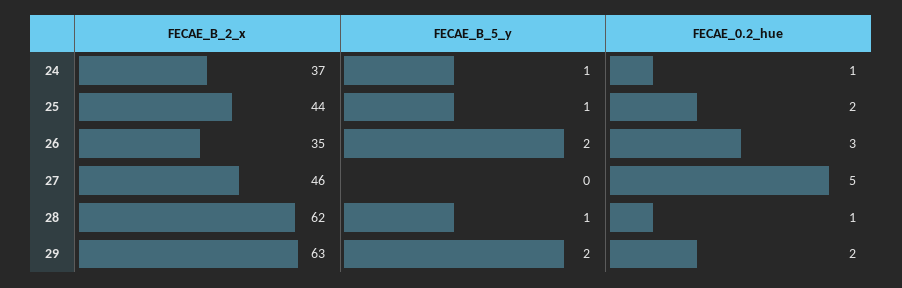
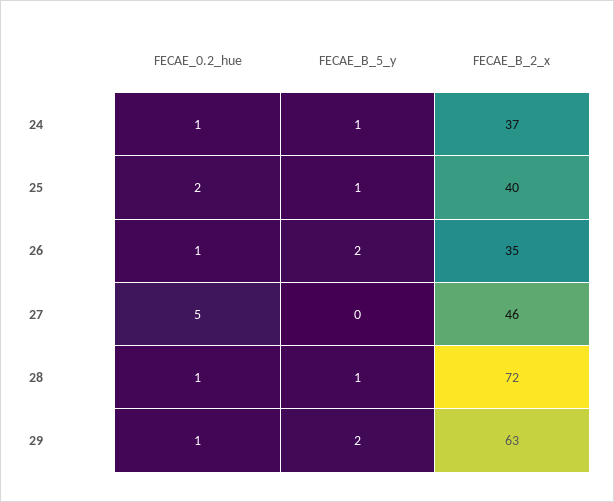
FECAE_B_2_x, 25: 44 -> 40
FECAE_0.2_hue, 26: 3 -> 1
FECAE_B_2_x, 28: 62 -> 72
FECAE_0.2_hue, 29: 2 -> 1

